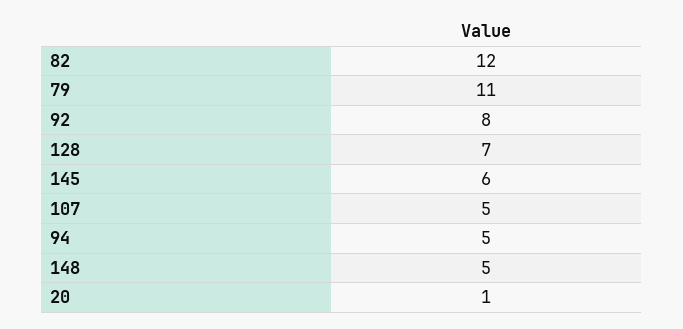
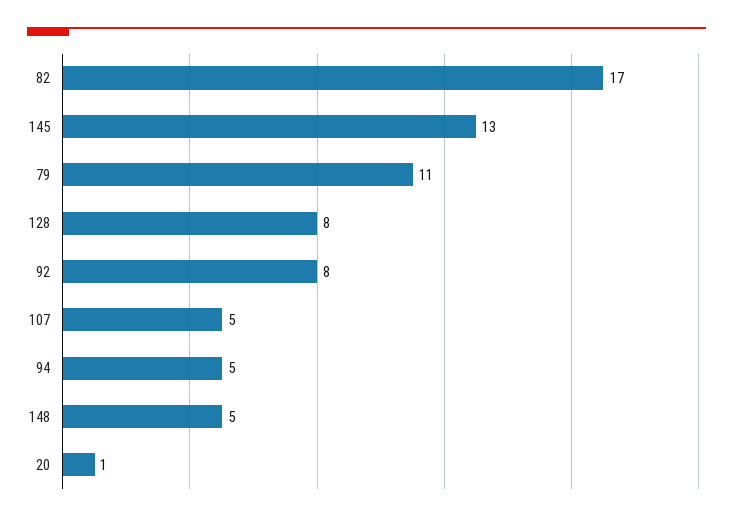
82: 12 -> 17
128: 7 -> 8
145: 6 -> 13

